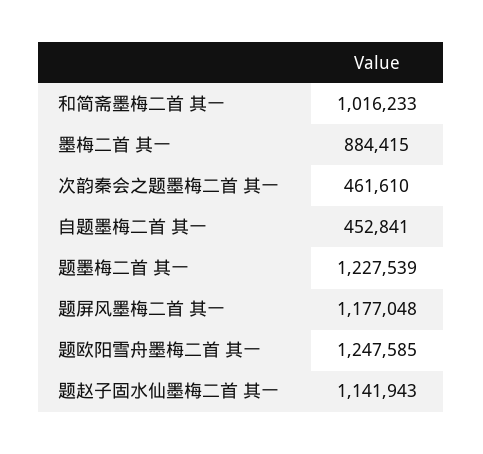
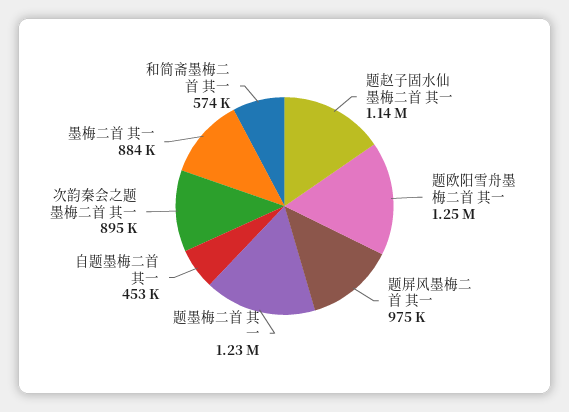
和简斋墨梅二首 其一: 1016233 -> 574000
次韵秦会之题墨梅二首 其一: 461610 -> 895000
题屏风墨梅二首 其一: 1177048 -> 975000

